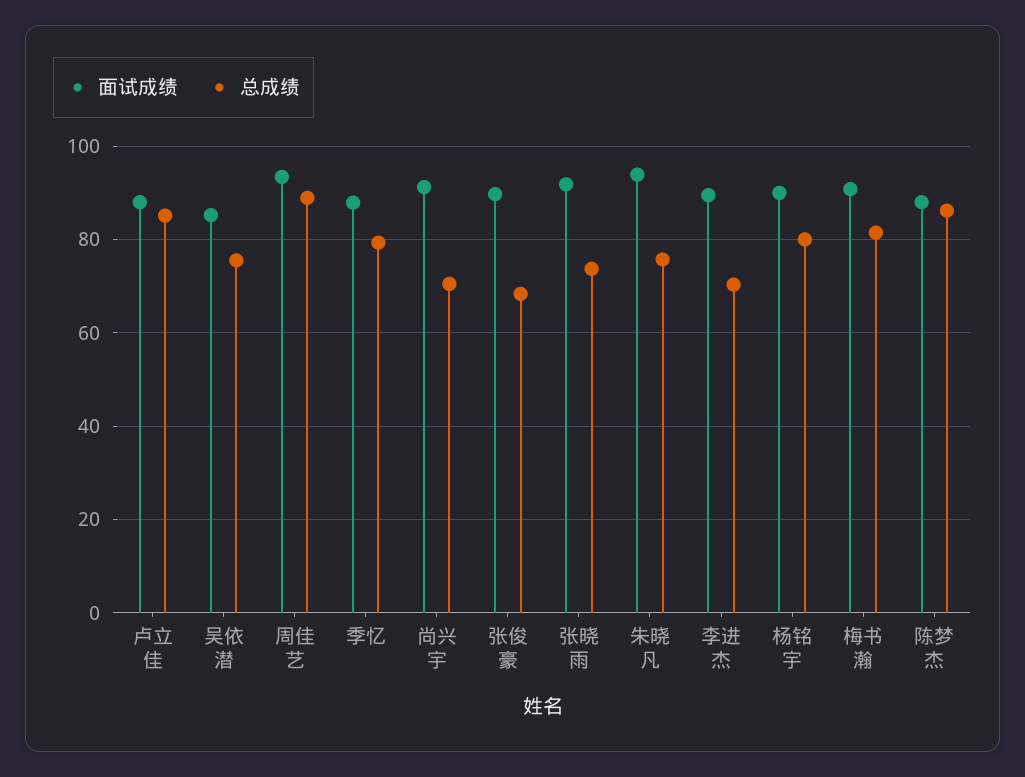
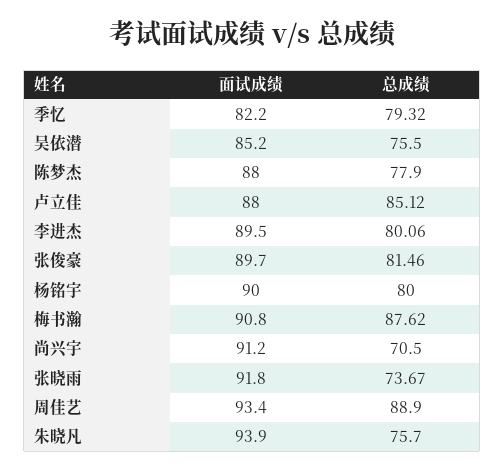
面试成绩, 季忆: 88 -> 82.2
总成绩, 张俊豪: 68 -> 81.46
总成绩, 李进杰: 70 -> 80.06
总成绩, 梅书瀚: 82 -> 87.62
总成绩, 陈梦杰: 86 -> 77.9

